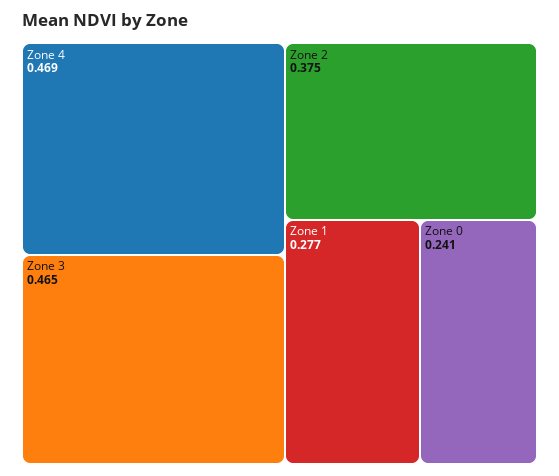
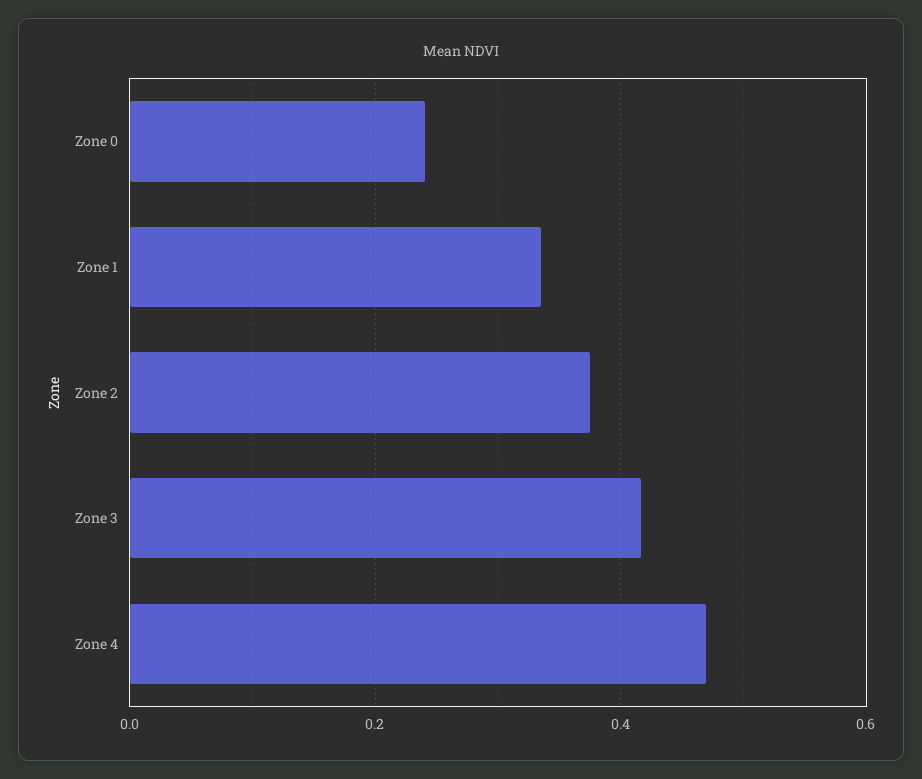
Zone 3: 0.465 -> 0.42
Zone 1: 0.277 -> 0.34

